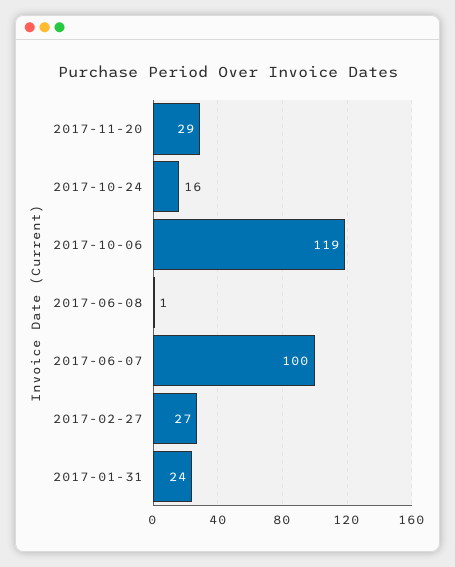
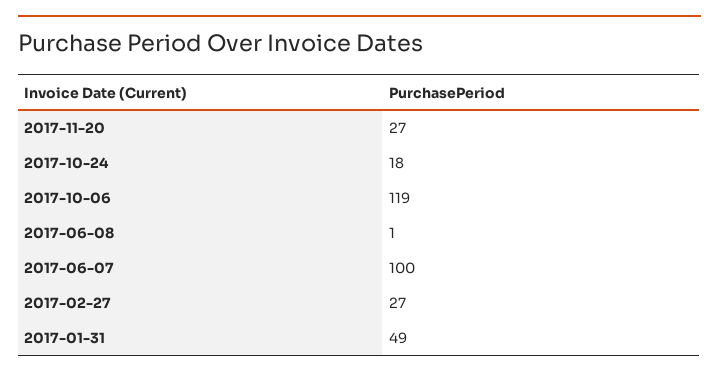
2017-11-20: 29 -> 27
2017-10-24: 16 -> 18
2017-01-31: 24 -> 49

